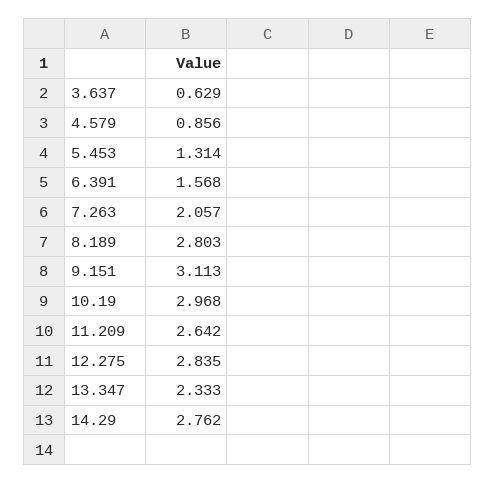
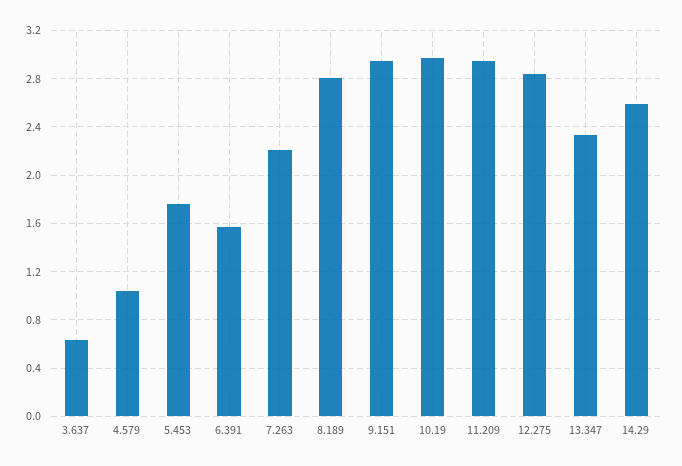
4.579: 0.856 -> 1.05
5.453: 1.314 -> 1.75
7.263: 2.057 -> 2.2
9.151: 3.113 -> 2.95
11.209: 2.642 -> 2.95
14.29: 2.762 -> 2.6

